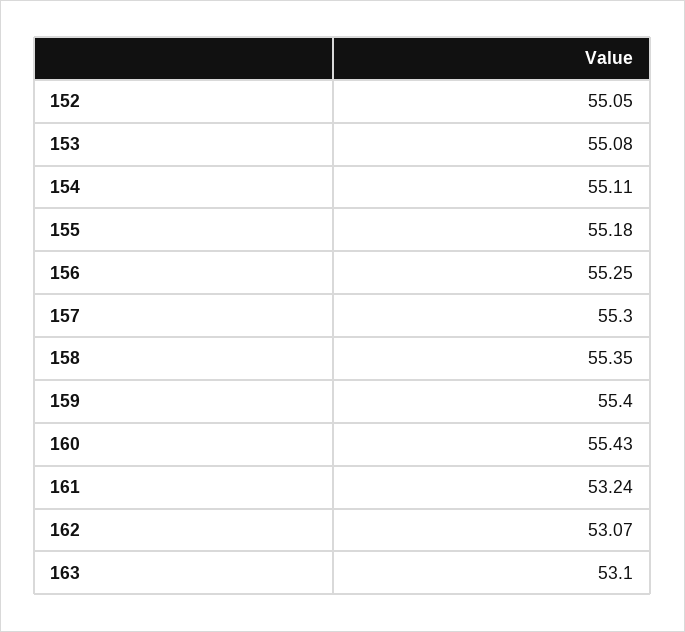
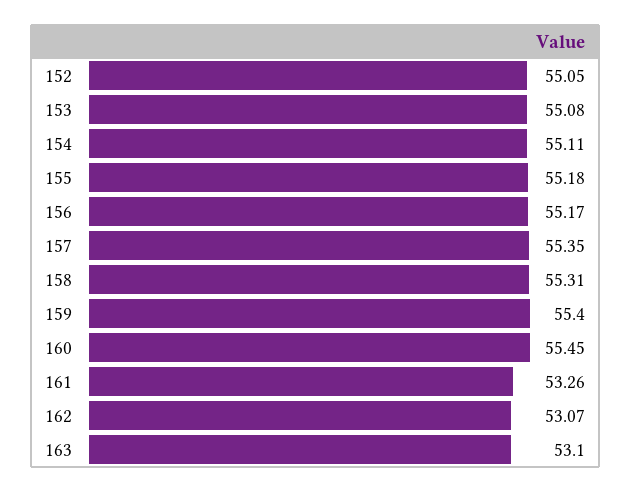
156: 55.25 -> 55.17
157: 55.3 -> 55.35
158: 55.35 -> 55.31
160: 55.43 -> 55.45
161: 53.24 -> 53.26

